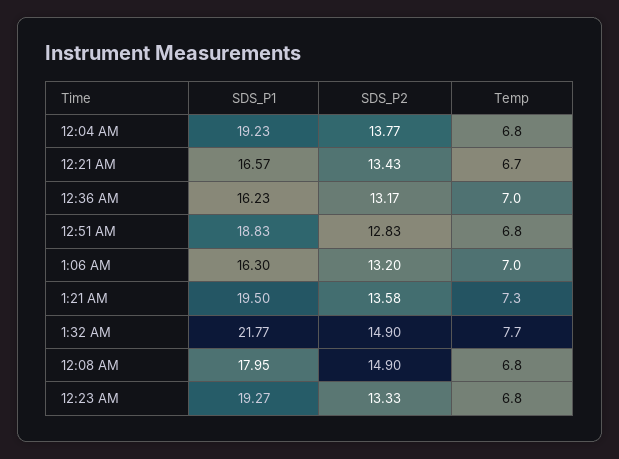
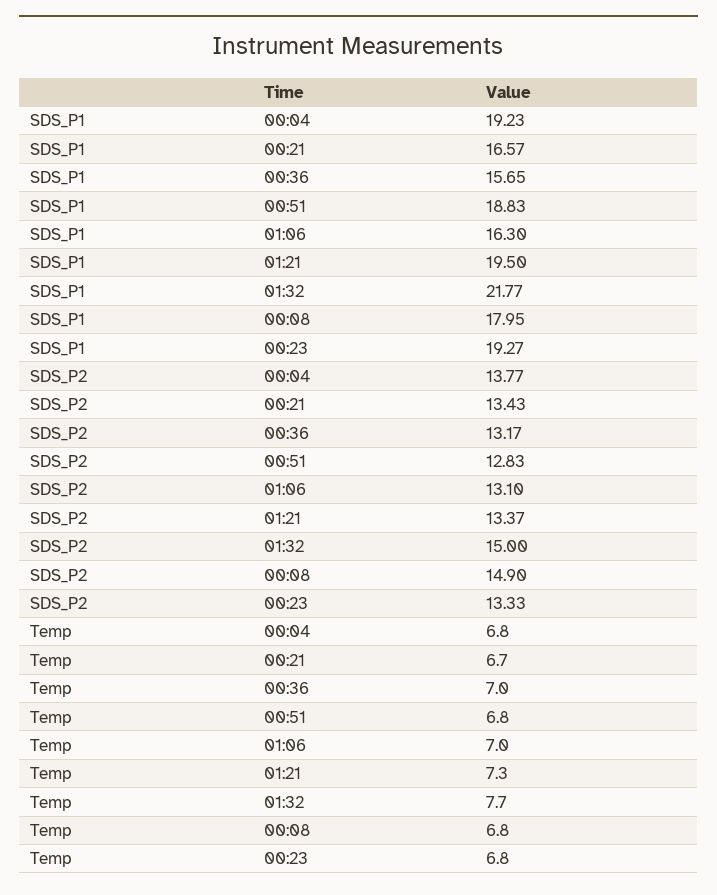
SDS_P1, 12:36 AM: 16.23 -> 15.65
SDS_P2, 1:06 AM: 13.2 -> 13.1
SDS_P2, 1:21 AM: 13.58 -> 13.37
SDS_P2, 1:32 AM: 14.9 -> 15

